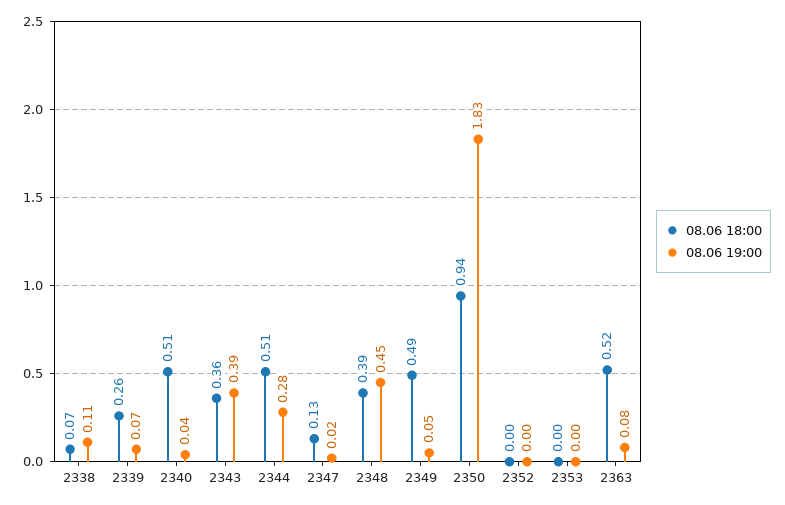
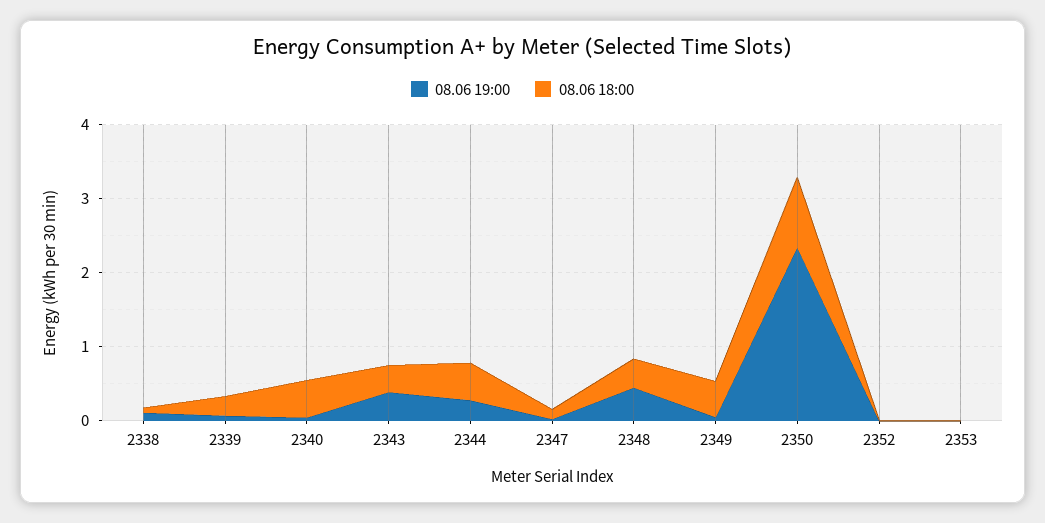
08.06 19:00, 2350: 1.83 -> 2.4
08.06 18:00, 2363: 0.52 -> none
08.06 19:00, 2363: 0.08 -> none

